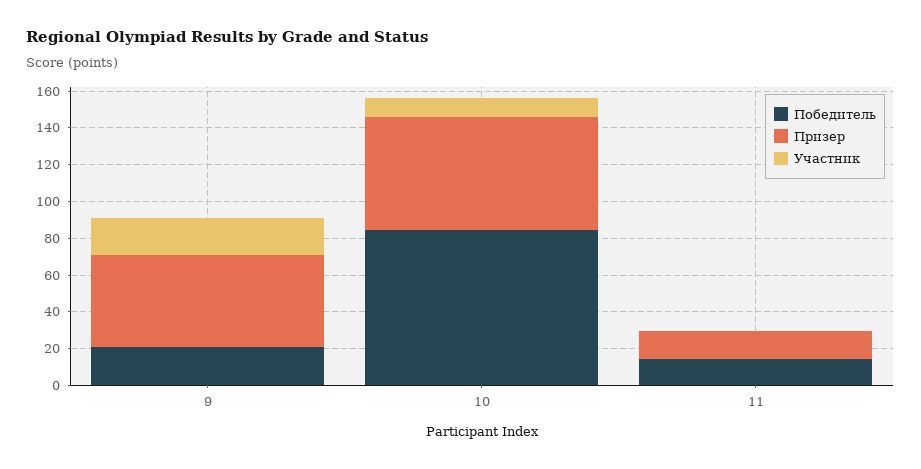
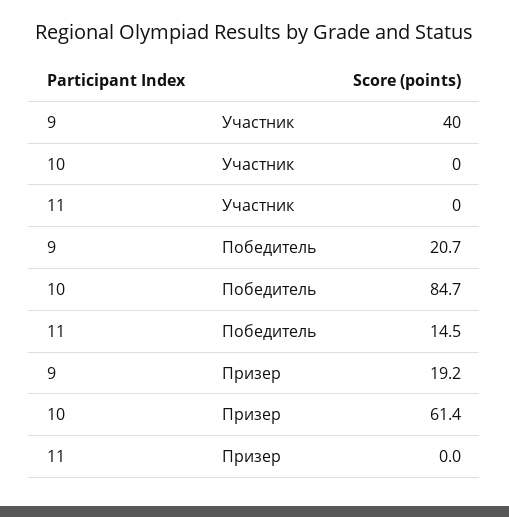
Призер, 9: 50 -> 19.2
Участник, 9: 20 -> 40
Участник, 10: 10 -> 0
Призер, 11: 15 -> 0

